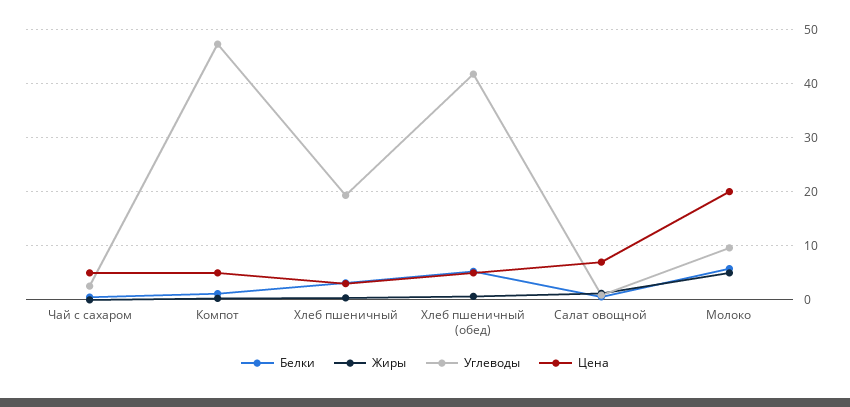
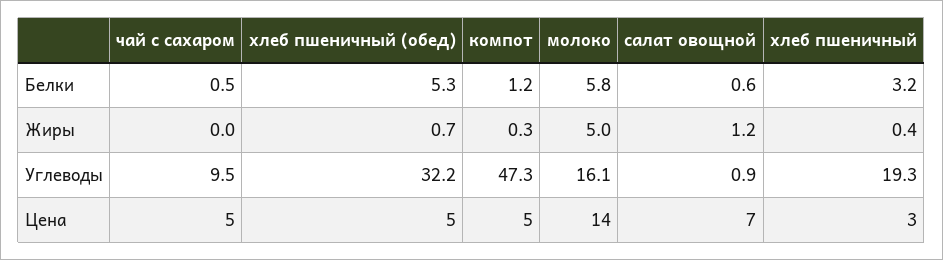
Углеводы, Чай с сахаром: 2 -> 9.5
Углеводы, Хлеб пшеничный (обед): 42 -> 32.2
Углеводы, Молоко: 10 -> 16.1
Цена, Молоко: 20 -> 14

